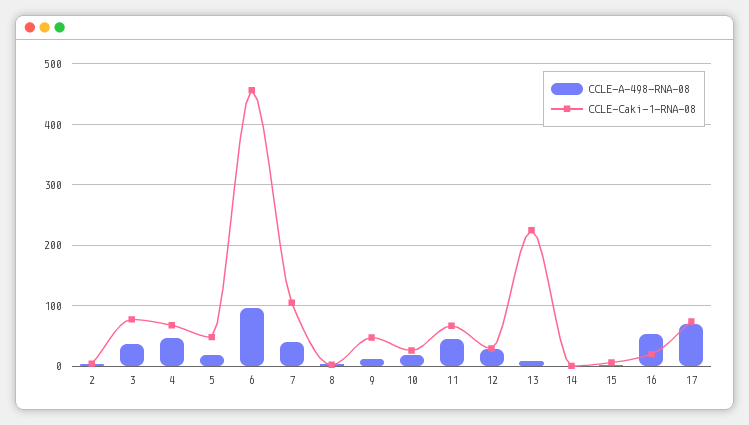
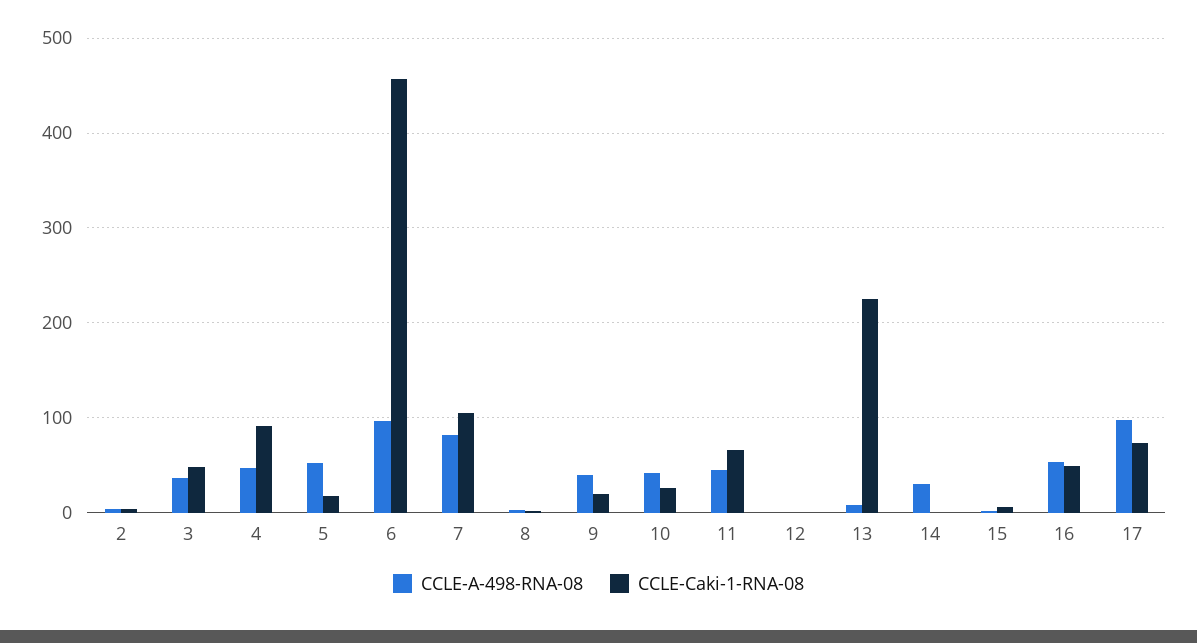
CCLE-Caki-1-RNA-08, 3: 80 -> 50
CCLE-Caki-1-RNA-08, 4: 70 -> 90
CCLE-A-498-RNA-08, 5: 20 -> 50
CCLE-Caki-1-RNA-08, 5: 50 -> 20
CCLE-A-498-RNA-08, 7: 40 -> 80
CCLE-A-498-RNA-08, 9: 10 -> 40
CCLE-Caki-1-RNA-08, 9: 50 -> 20
CCLE-A-498-RNA-08, 10: 20 -> 40
CCLE-A-498-RNA-08, 12: 30 -> 0
CCLE-Caki-1-RNA-08, 12: 30 -> 0
CCLE-A-498-RNA-08, 14: 0 -> 30
CCLE-Caki-1-RNA-08, 16: 20 -> 50
CCLE-A-498-RNA-08, 17: 70 -> 100

